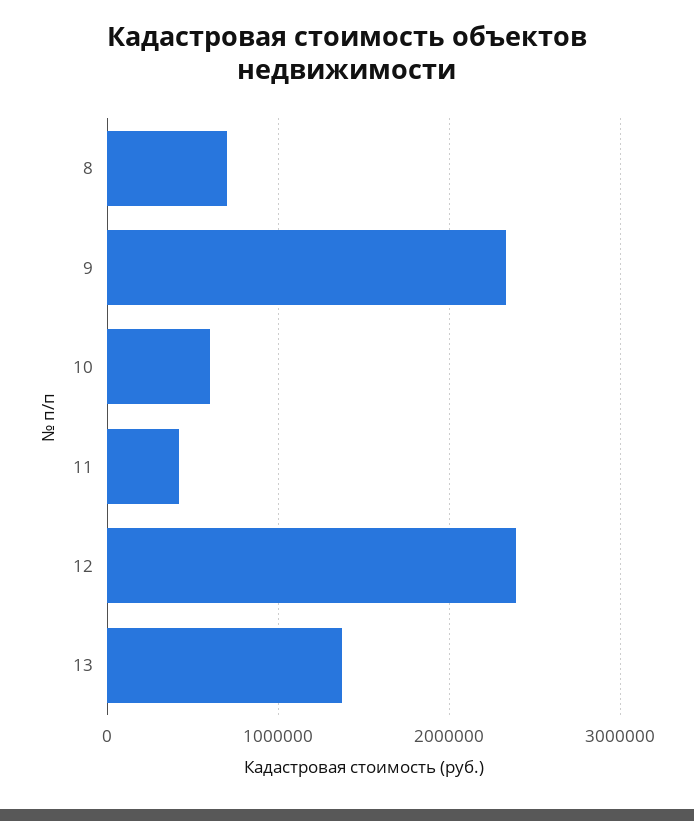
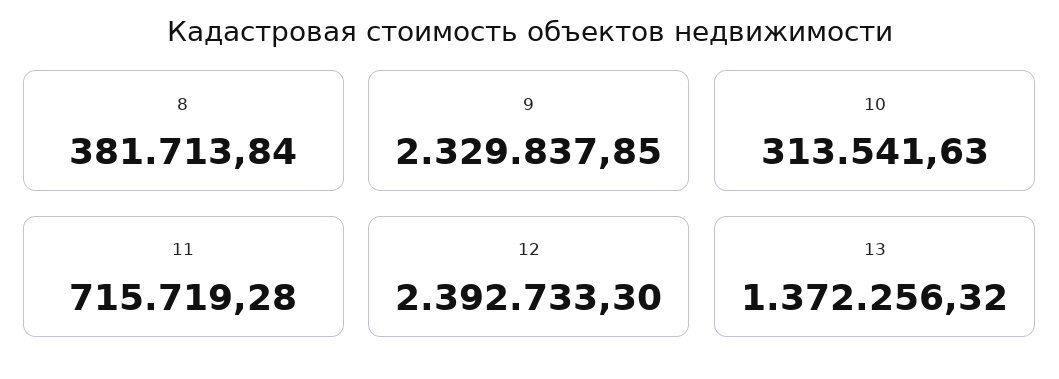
8: 700000 -> 381713.84
10: 600000 -> 313541.63
11: 400000 -> 715719.28

